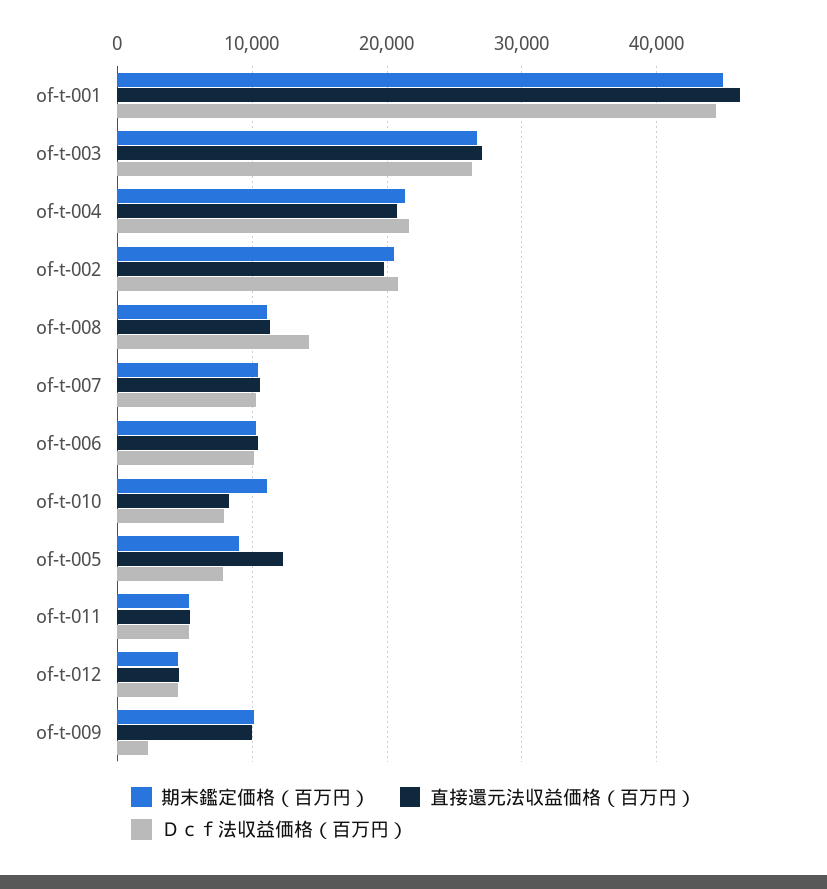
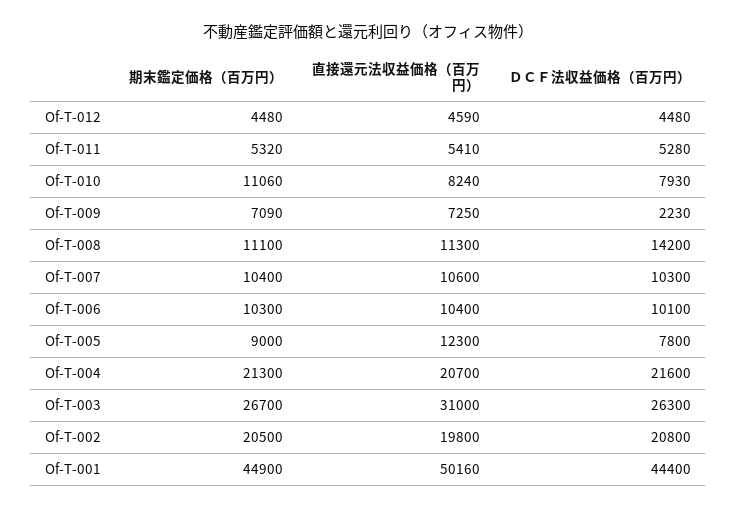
直接還元法収益価格（百万円）, of-t-001: 46000 -> 50160
直接還元法収益価格（百万円）, of-t-003: 27000 -> 31000
期末鑑定価格（百万円）, of-t-009: 10000 -> 7090
直接還元法収益価格（百万円）, of-t-009: 10000 -> 7250

